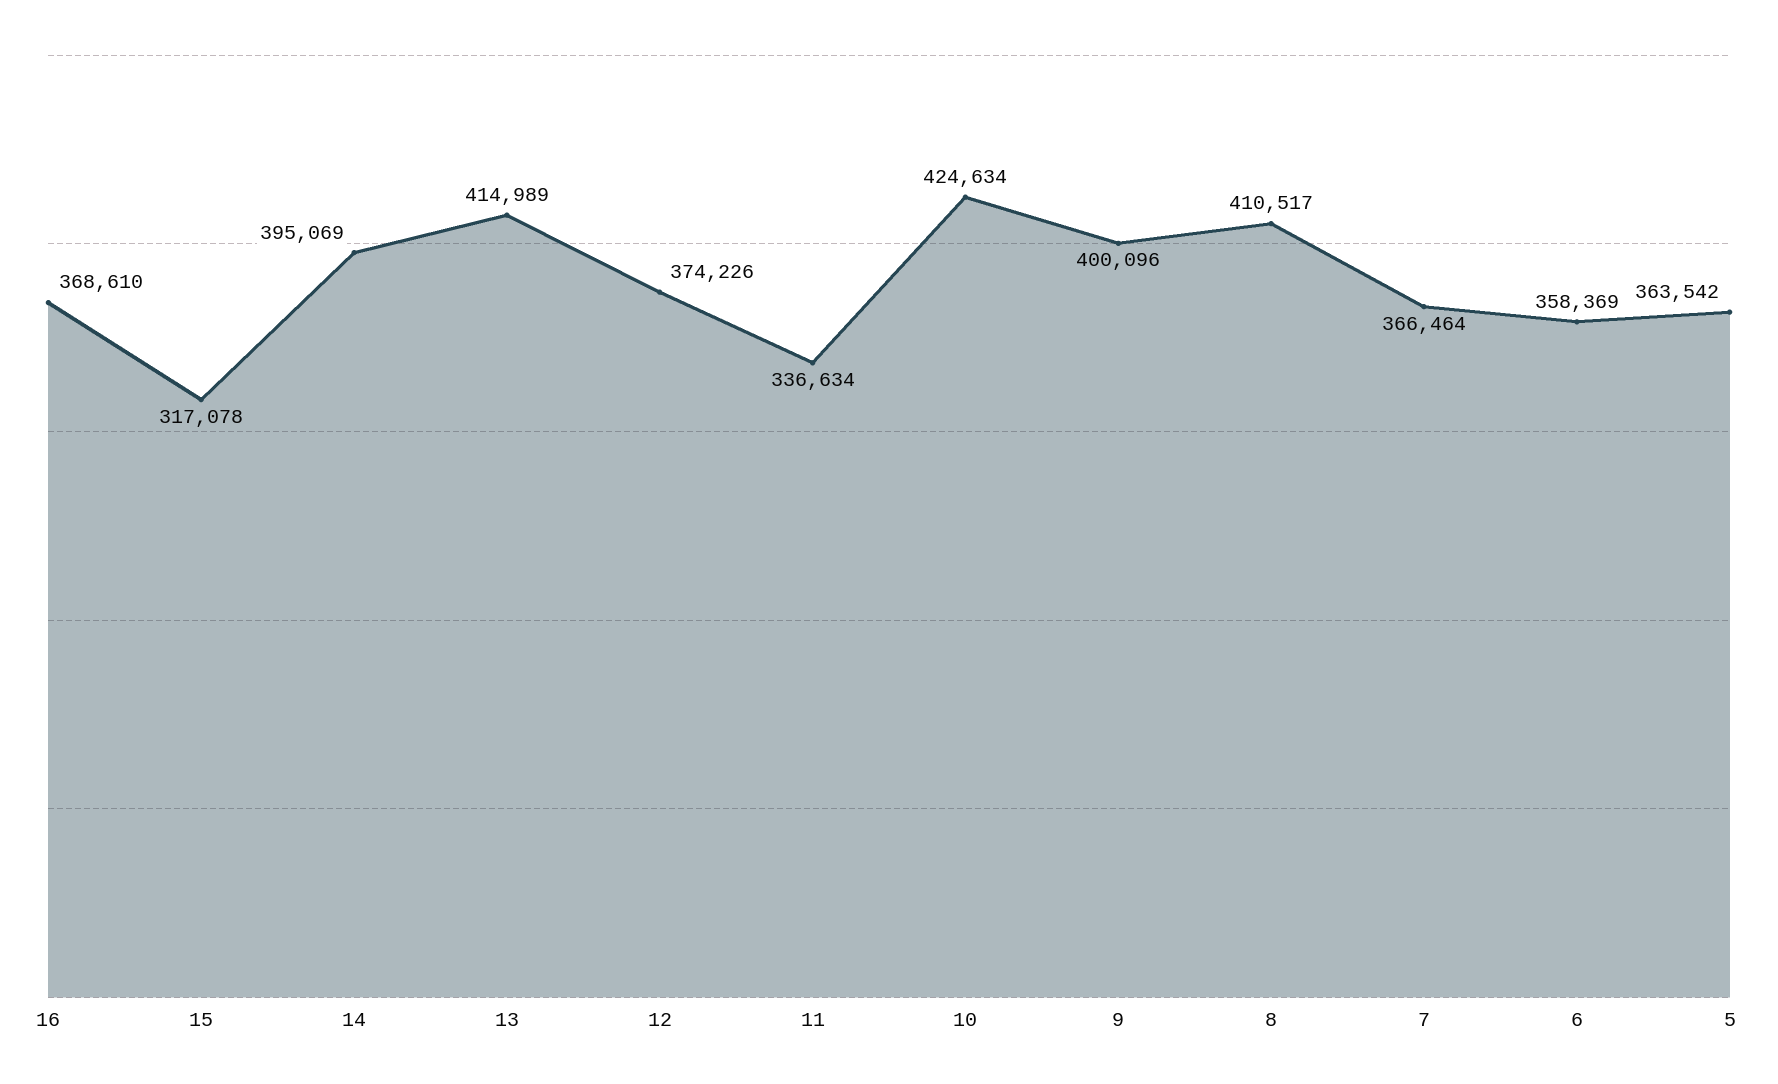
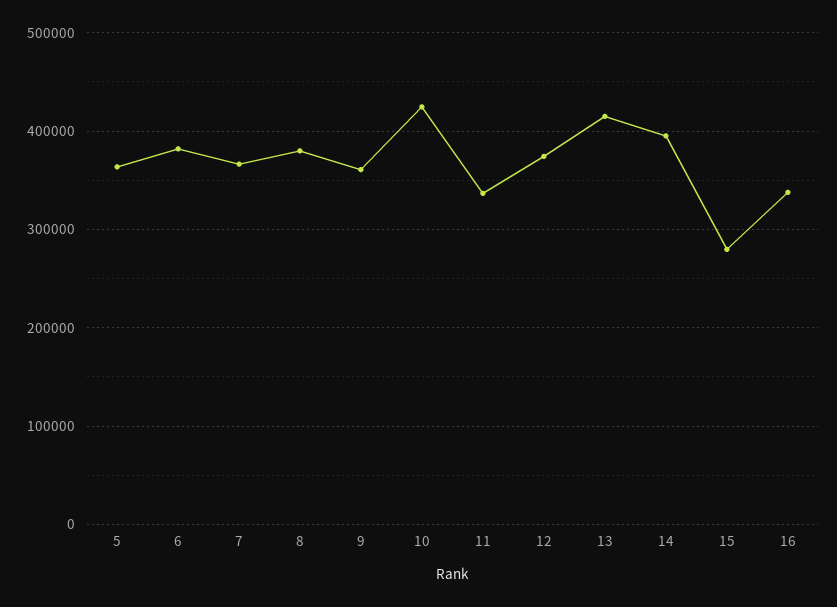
16: 368610 -> 340000
15: 317078 -> 280000
9: 400096 -> 360000
8: 410517 -> 380000
6: 358369 -> 380000

